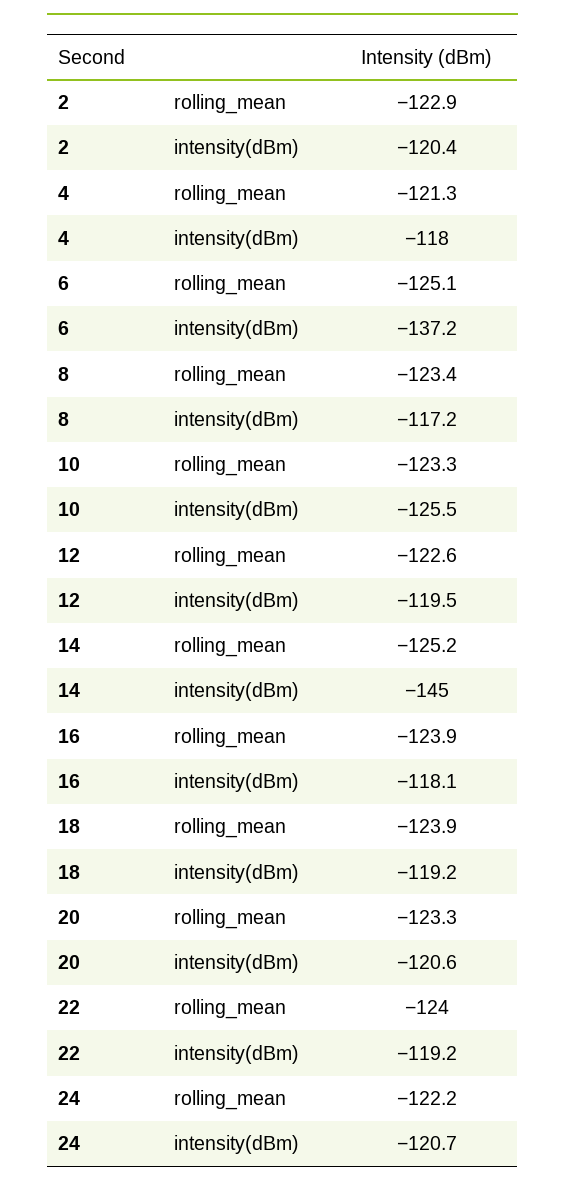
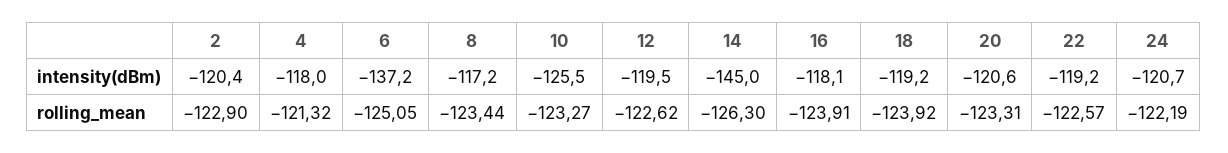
14, rolling_mean: -125.2 -> -126.3
22, rolling_mean: -124 -> -122.57

